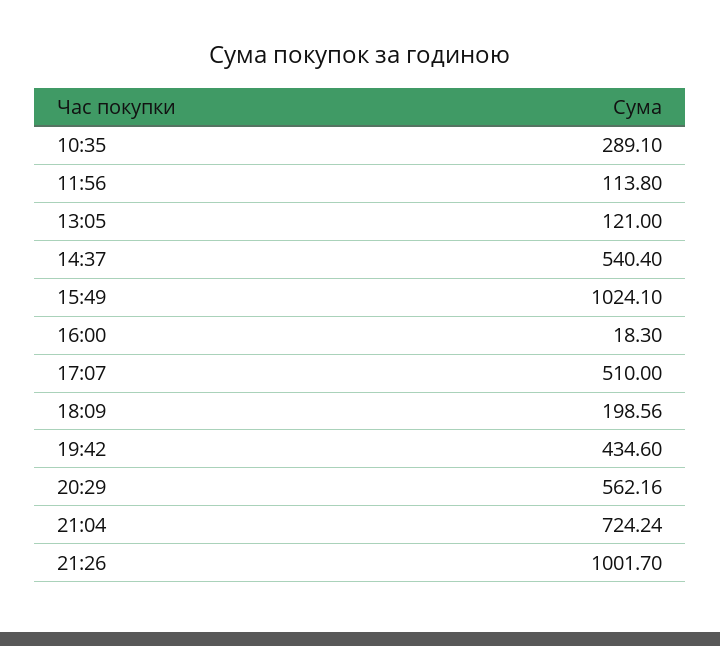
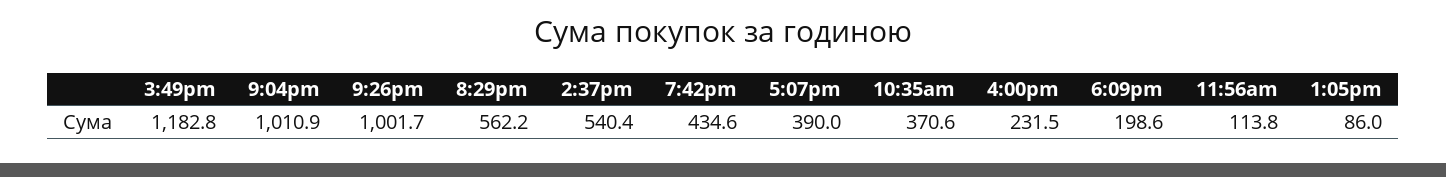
10:35: 289.1 -> 370.6
13:05: 121 -> 86
15:49: 1024.1 -> 1182.8
16:00: 18.3 -> 231.5
17:07: 510 -> 390
21:04: 724.24 -> 1010.9

